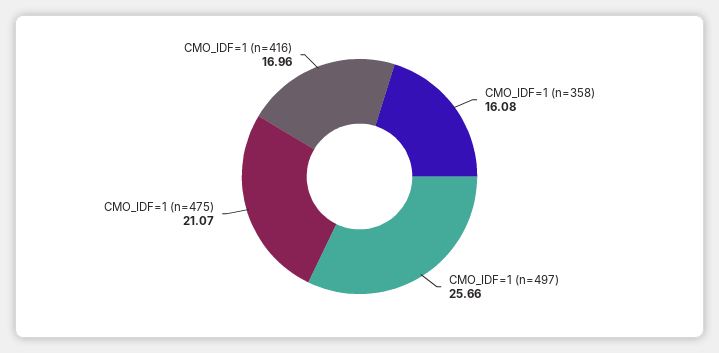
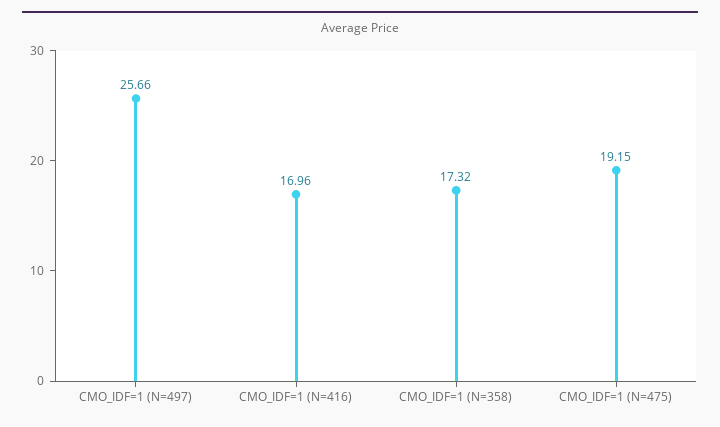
CMO_IDF=1 (n=358): 16.08 -> 17.32
CMO_IDF=1 (n=475): 21.07 -> 19.15

